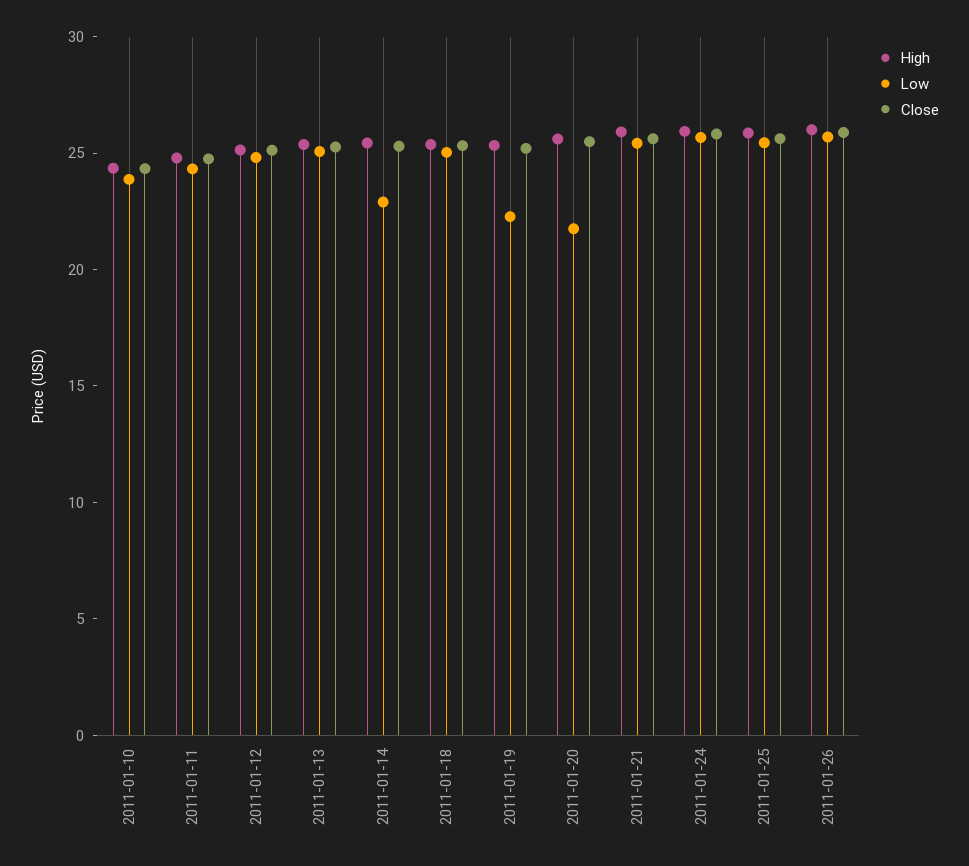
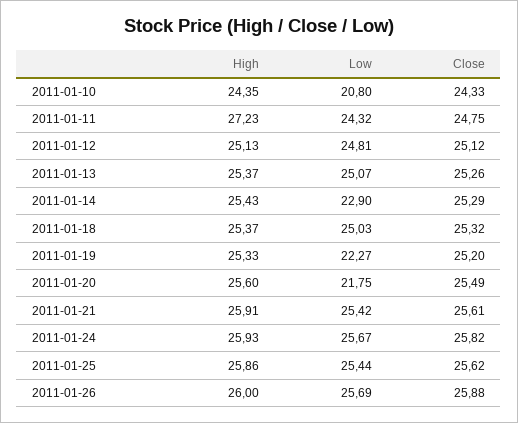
Low, 2011-01-10: 24 -> 20.8
High, 2011-01-11: 25 -> 27.23

